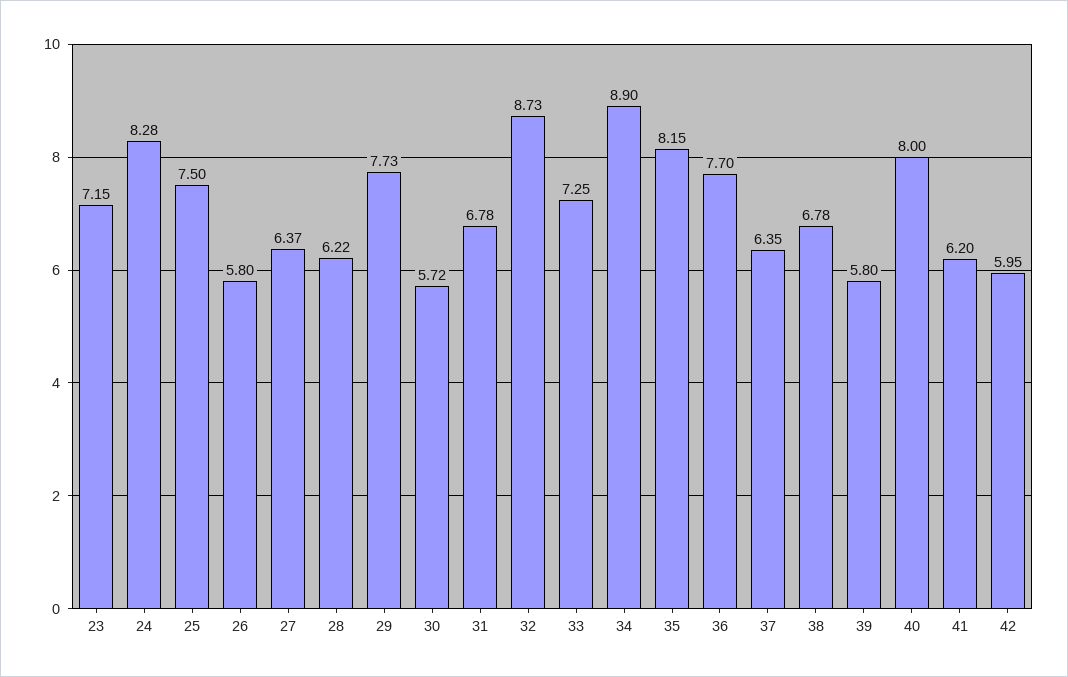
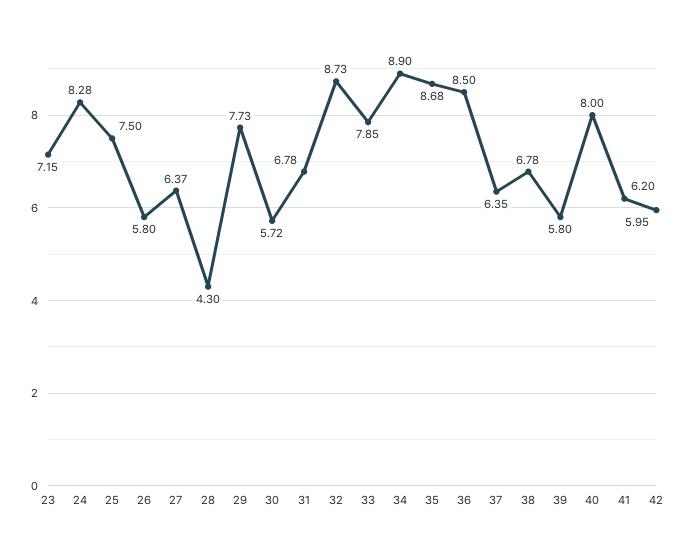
28: 6.22 -> 4.3
33: 7.25 -> 7.85
35: 8.15 -> 8.68
36: 7.7 -> 8.5

